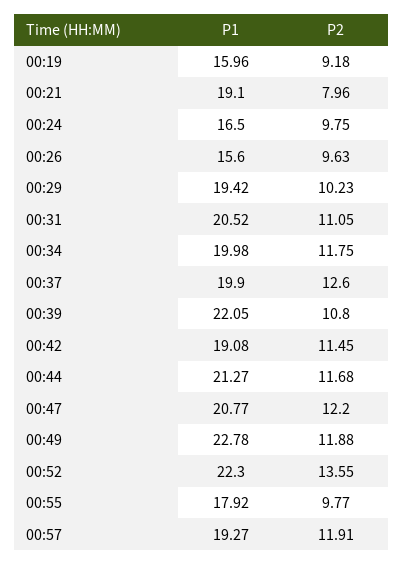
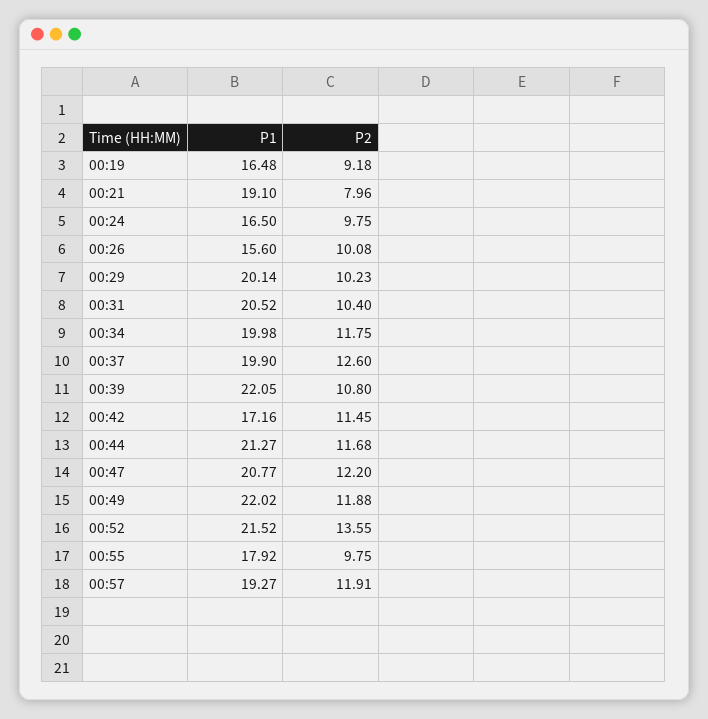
P1, 00:19: 15.96 -> 16.48
P2, 00:26: 9.63 -> 10.08
P1, 00:29: 19.42 -> 20.14
P2, 00:31: 11.05 -> 10.4
P1, 00:42: 19.08 -> 17.16
P1, 00:49: 22.78 -> 22.02
P1, 00:52: 22.3 -> 21.52
P2, 00:55: 9.77 -> 9.75

